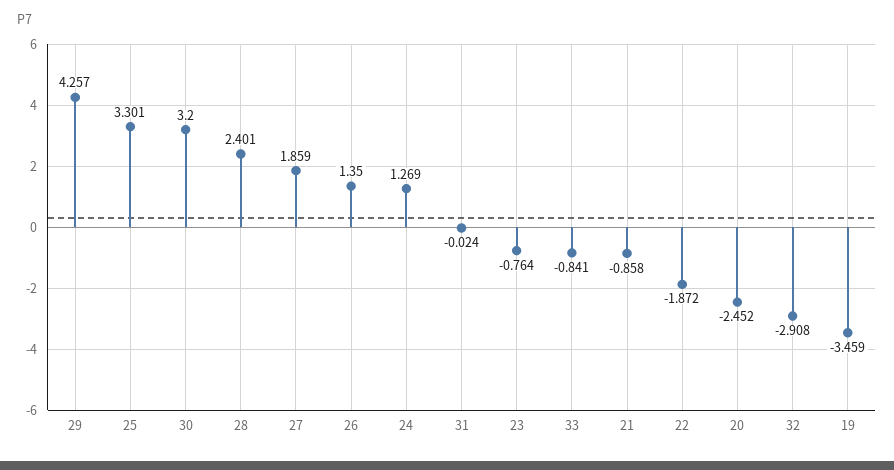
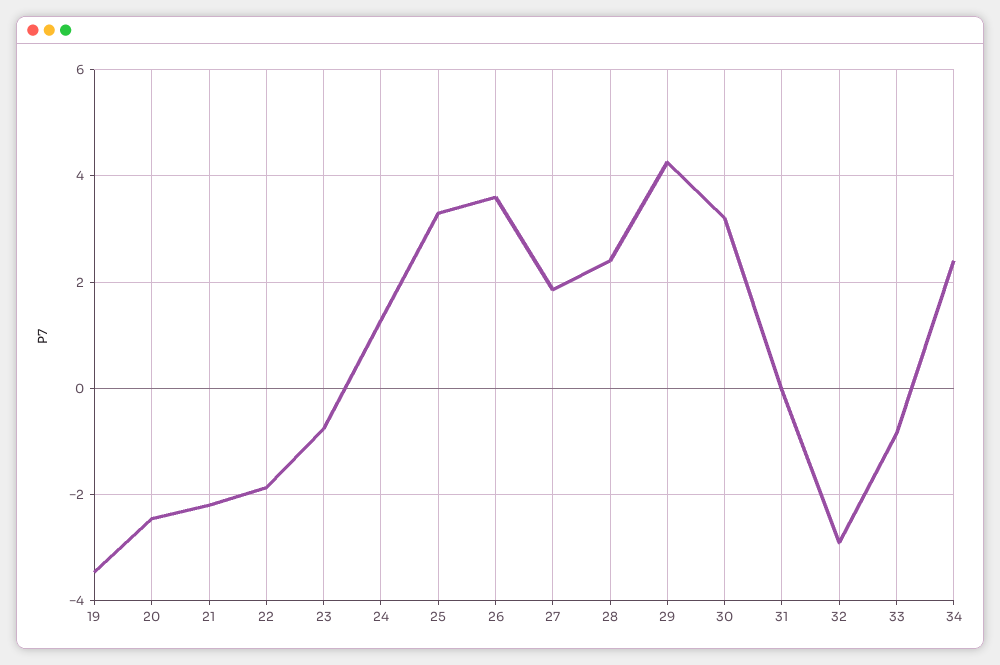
26: 1.35 -> 3.6
21: -0.858 -> -2.2
34: none -> 2.4

